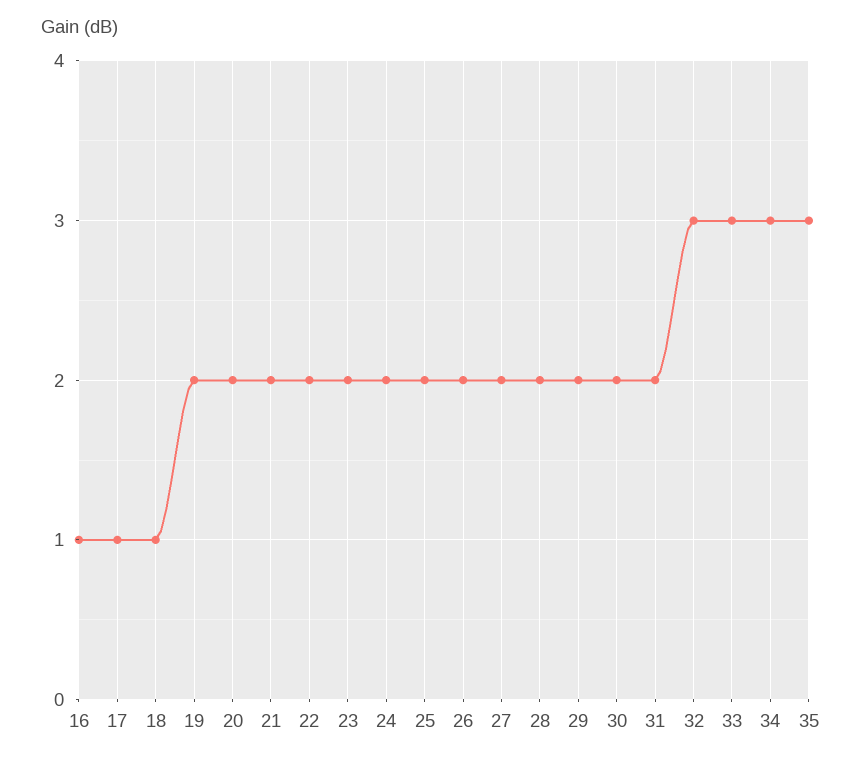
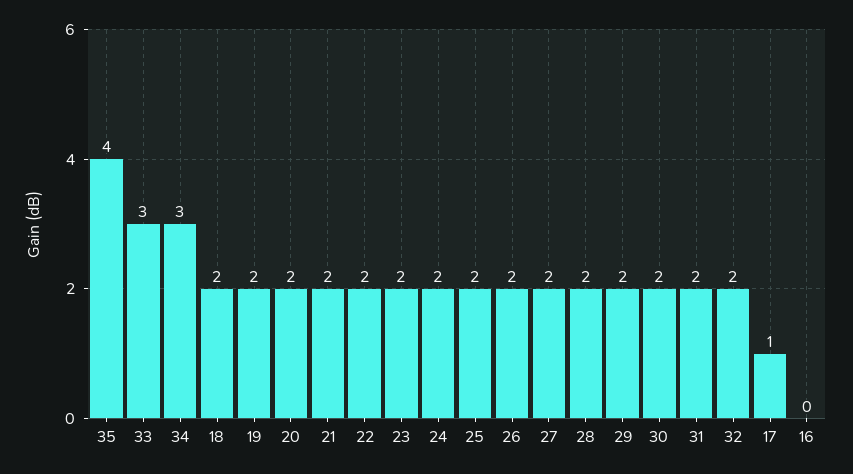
16: 1 -> 0
18: 1 -> 2
32: 3 -> 2
35: 3 -> 4

